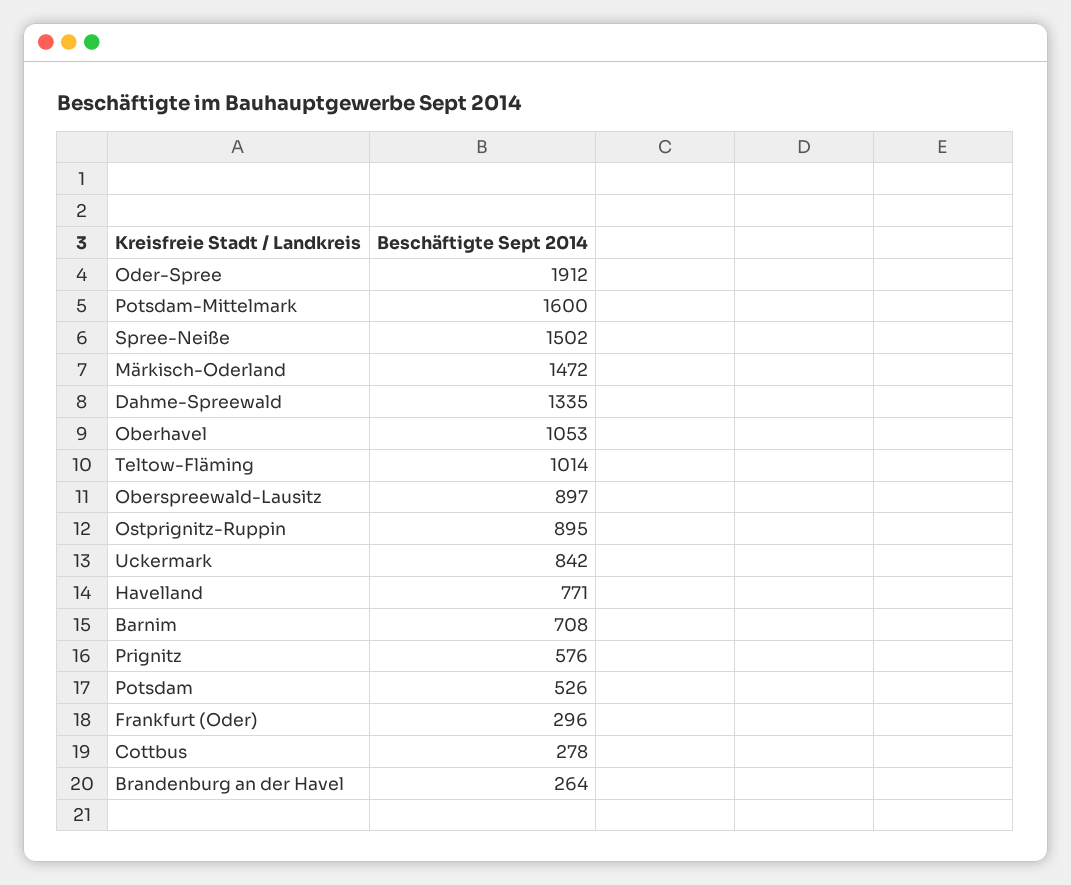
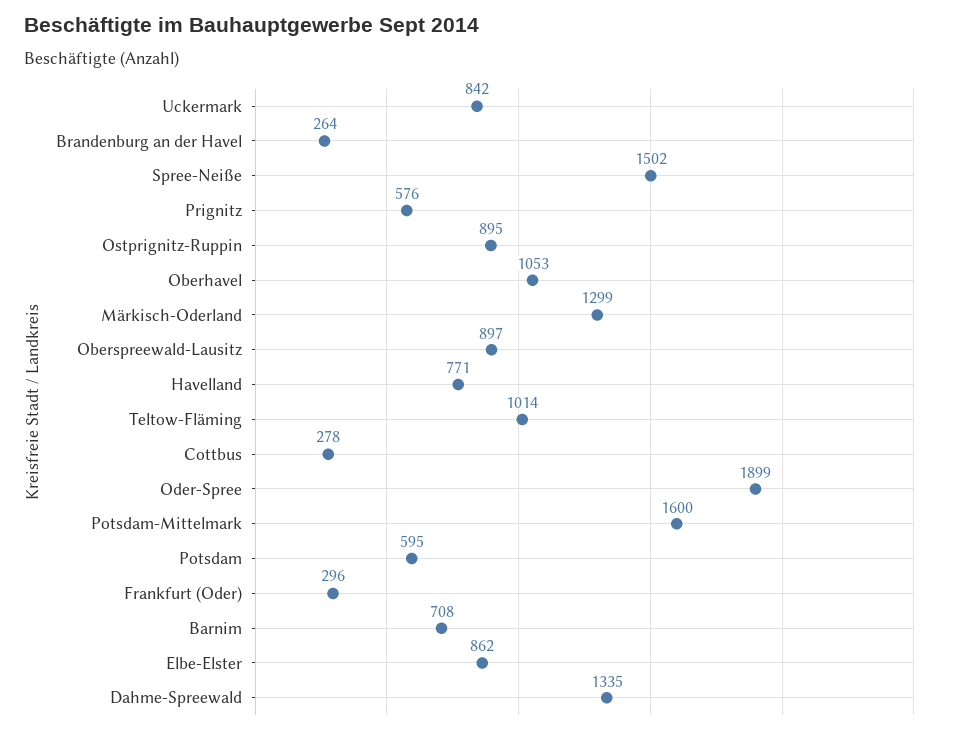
Oder-Spree: 1912 -> 1899
Märkisch-Oderland: 1472 -> 1299
Potsdam: 526 -> 595
Elbe-Elster: none -> 862

